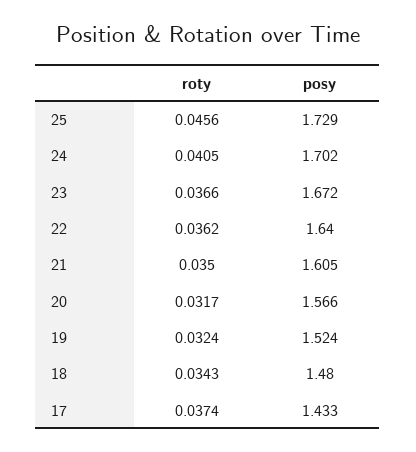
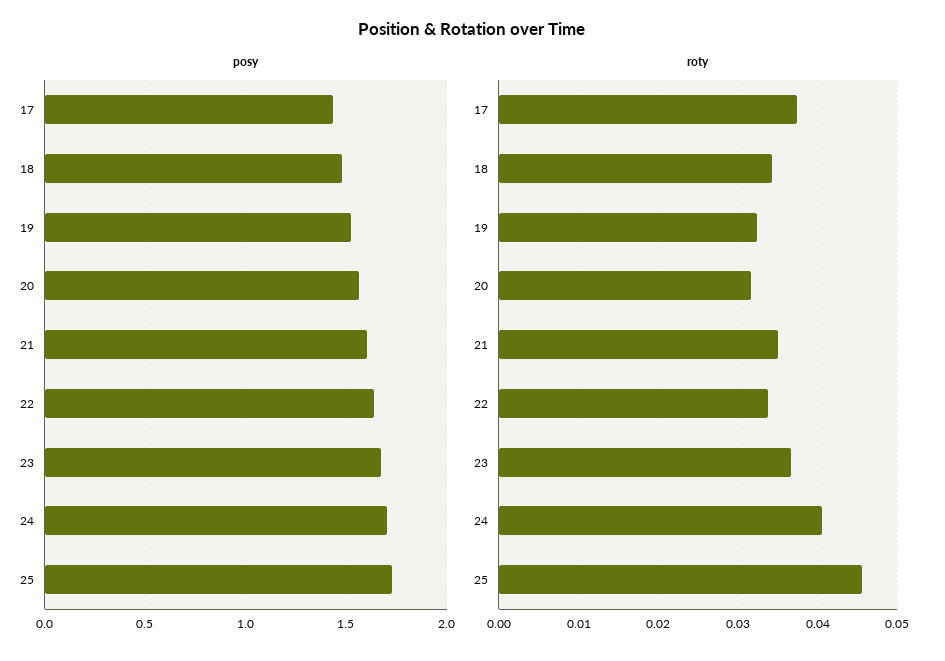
roty, 22: 0.0362 -> 0.034

